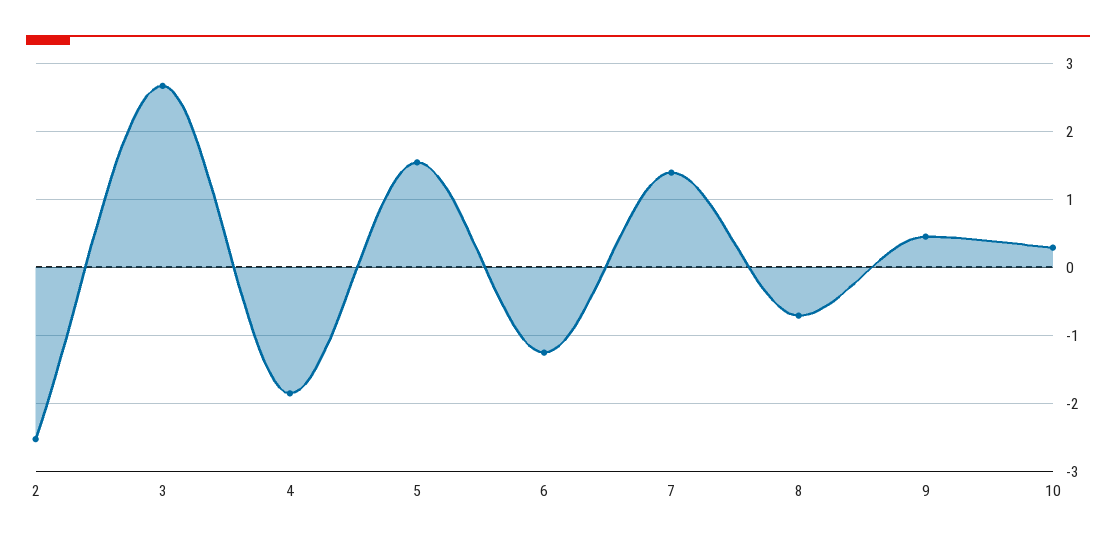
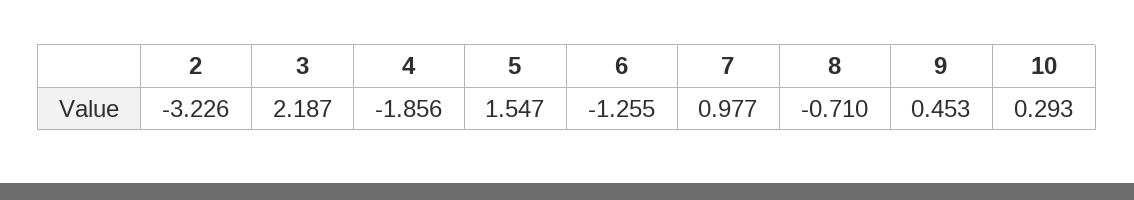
2: -2.5 -> -3.226
3: 2.7 -> 2.187
7: 1.4 -> 0.977

